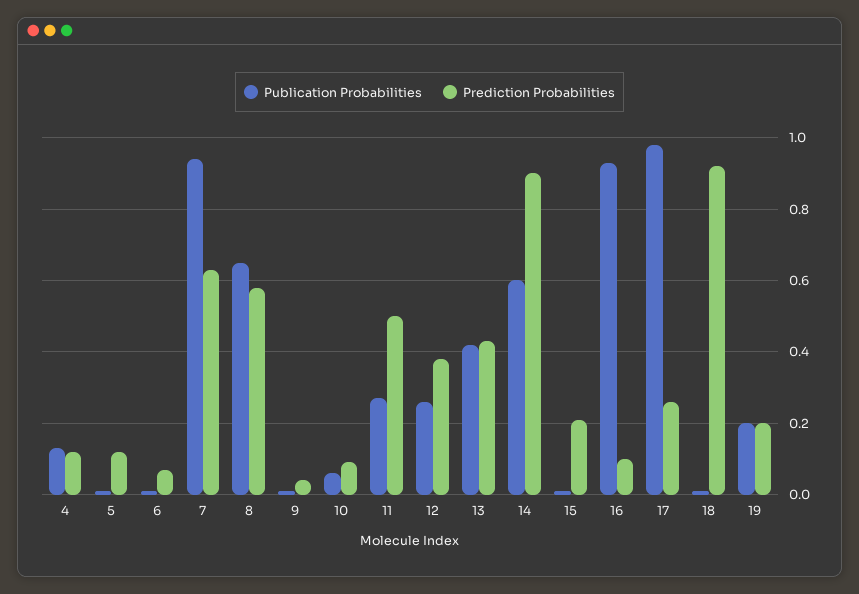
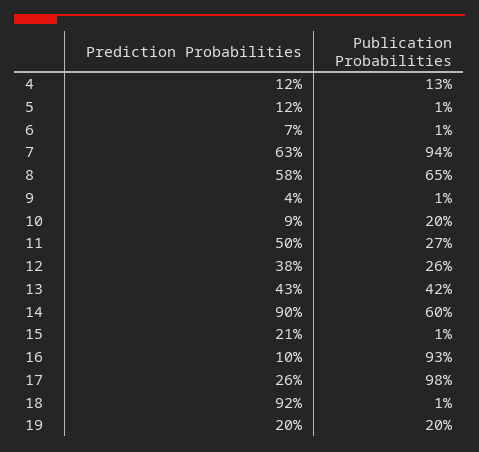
Publication Probabilities, 10: 0.05 -> 0.2

